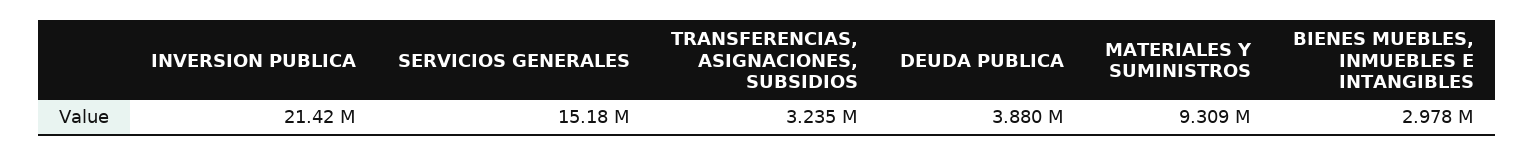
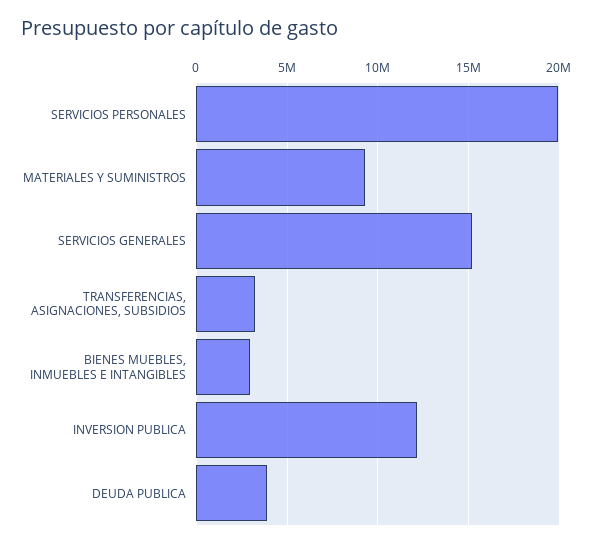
INVERSION PUBLICA: 21420000 -> 12000000
SERVICIOS PERSONALES: none -> 20000000

